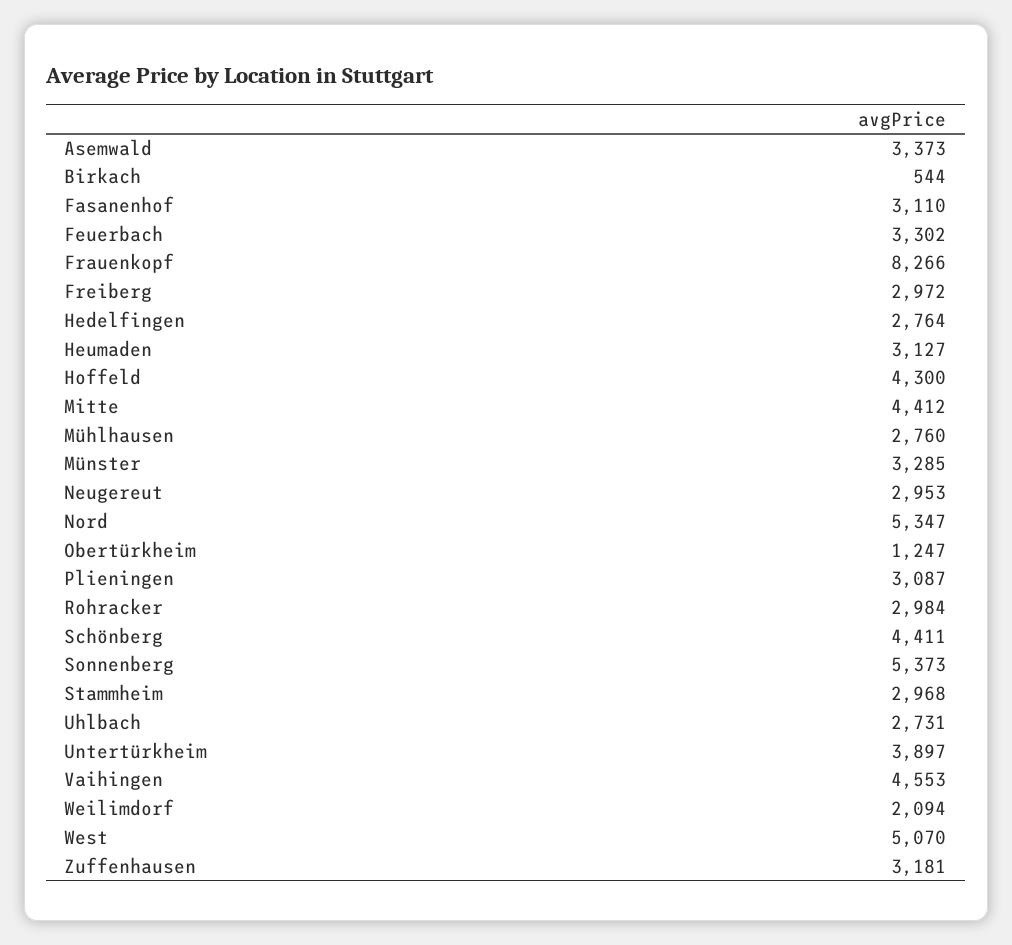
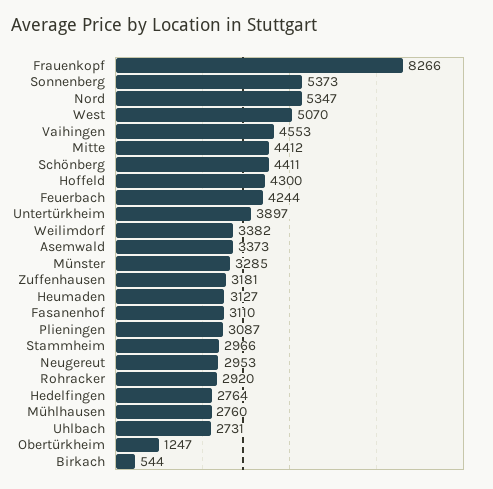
Feuerbach: 3302 -> 4244
Freiberg: 2972 -> none
Rohracker: 2984 -> 2920
Stammheim: 2968 -> 2966
Weilimdorf: 2094 -> 3382

